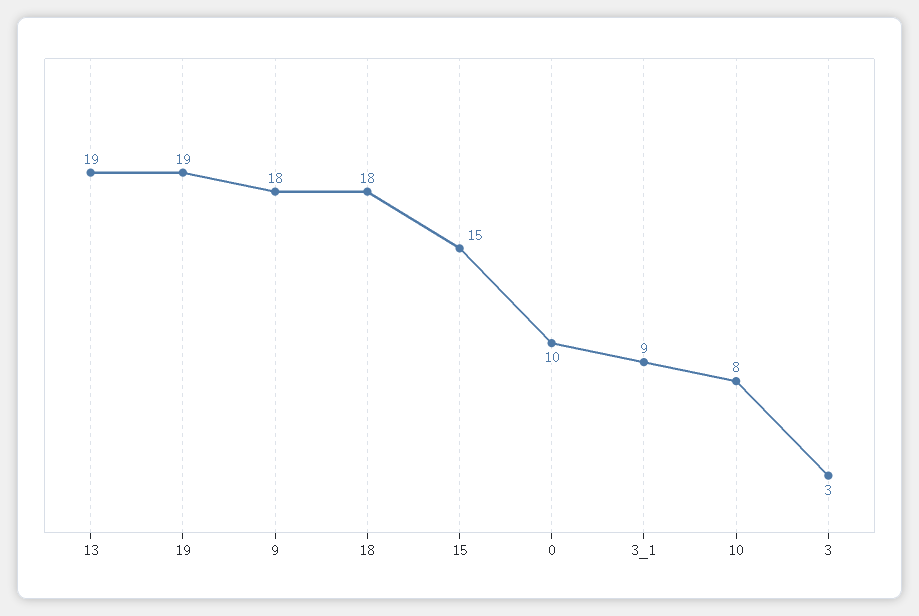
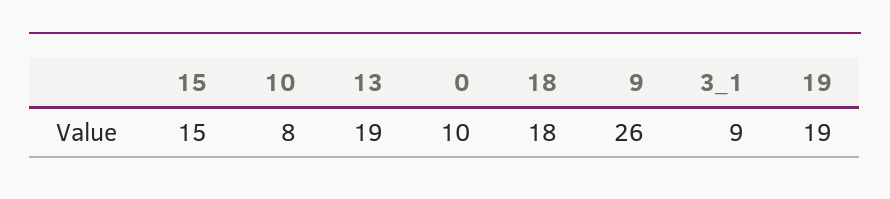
9: 18 -> 26
3: 3 -> none

